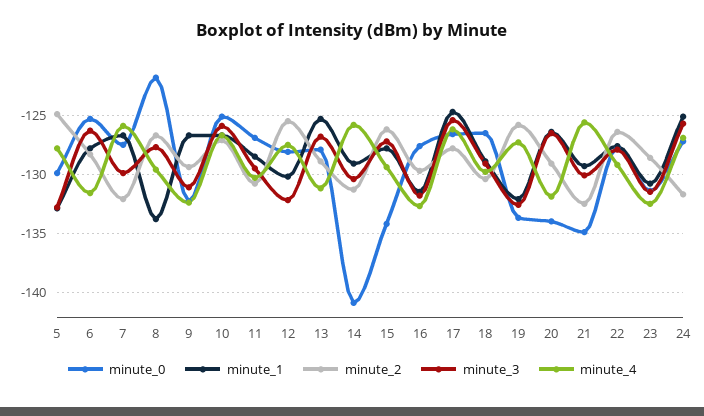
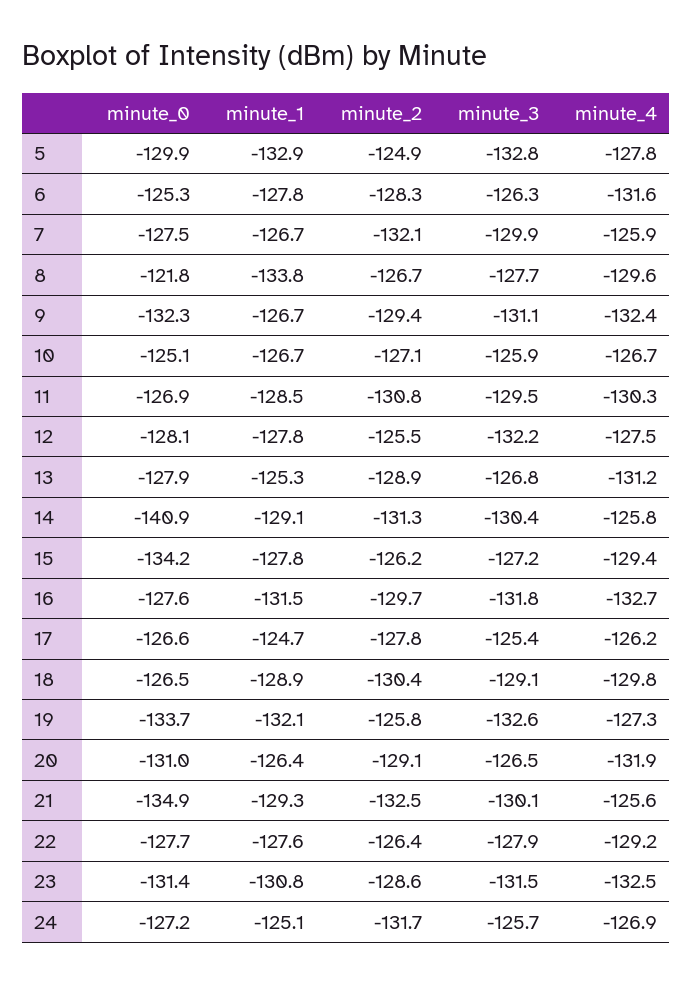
minute_1, 12: -130 -> -127.8
minute_0, 20: -134 -> -131

